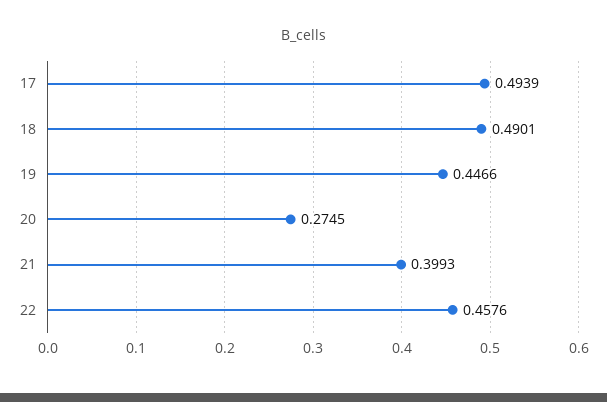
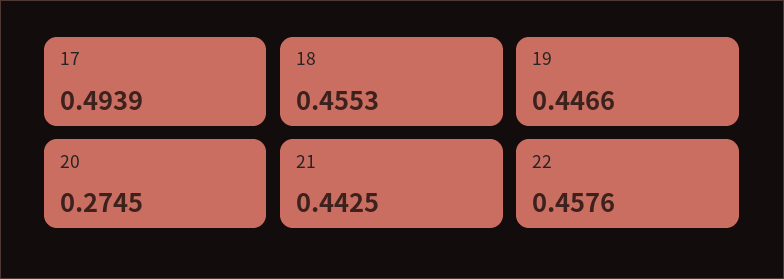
18: 0.4901 -> 0.4553
21: 0.3993 -> 0.4425

